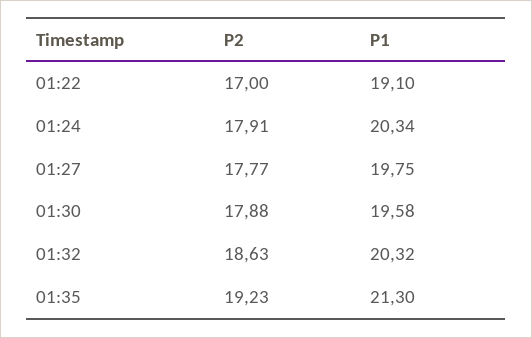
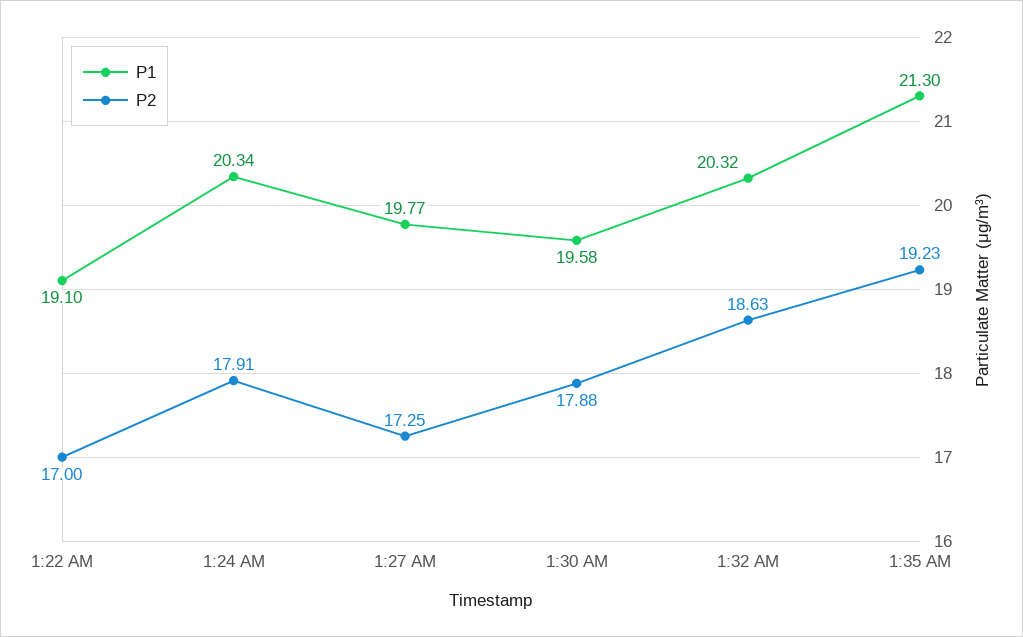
P2, 01:27: 17.77 -> 17.25
P1, 01:27: 19.75 -> 19.77

